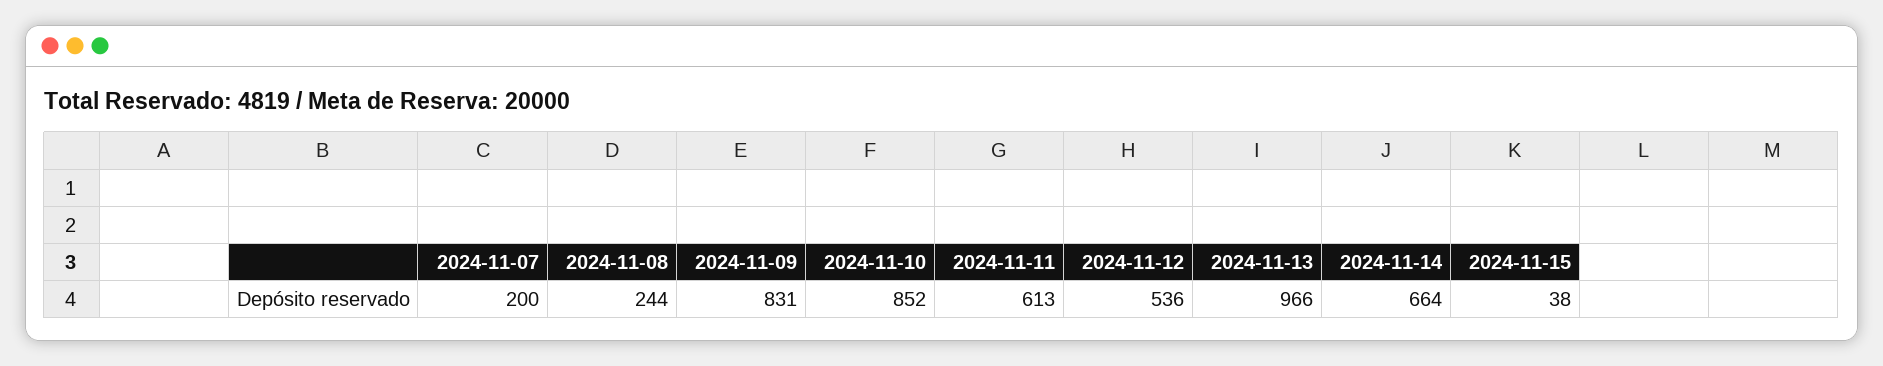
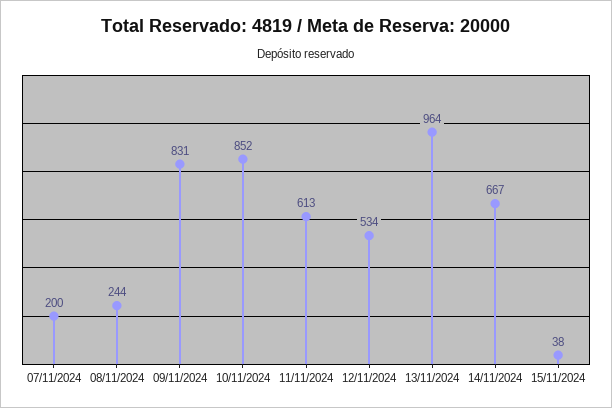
2024-11-12: 536 -> 534
2024-11-13: 966 -> 964
2024-11-14: 664 -> 667

